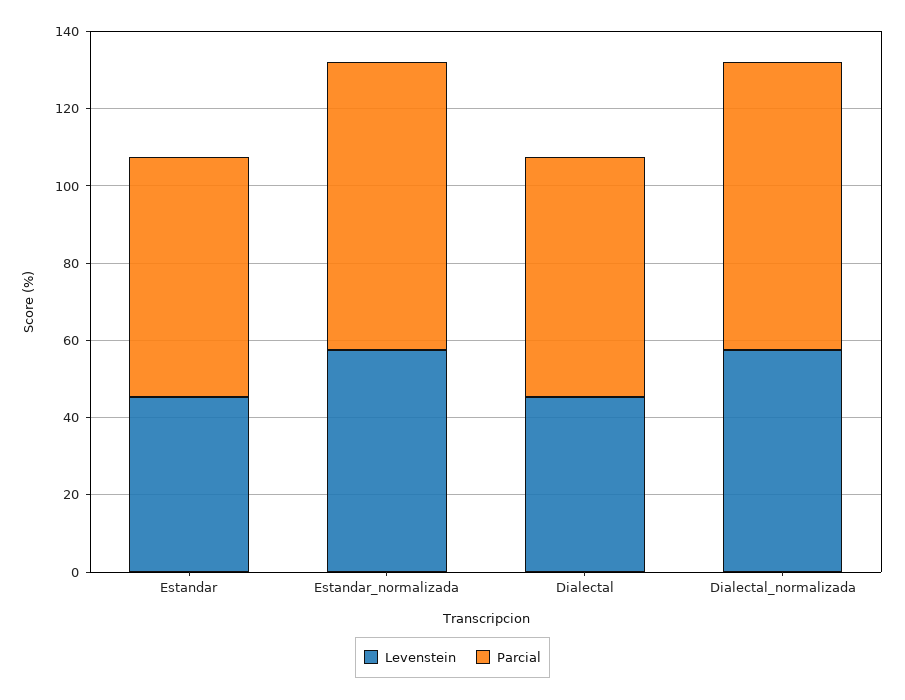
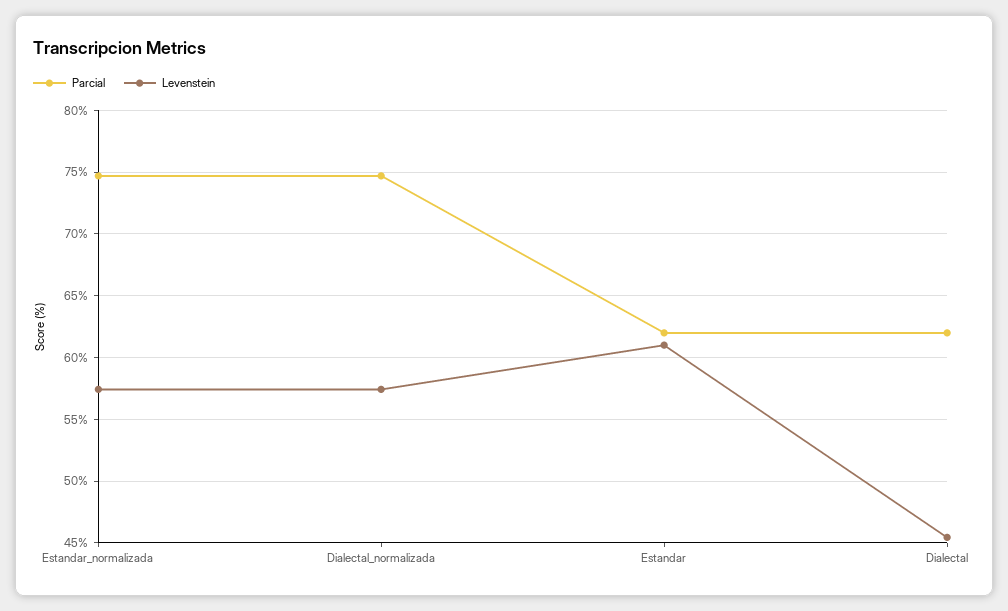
Levenstein, Estandar: 45 -> 61

